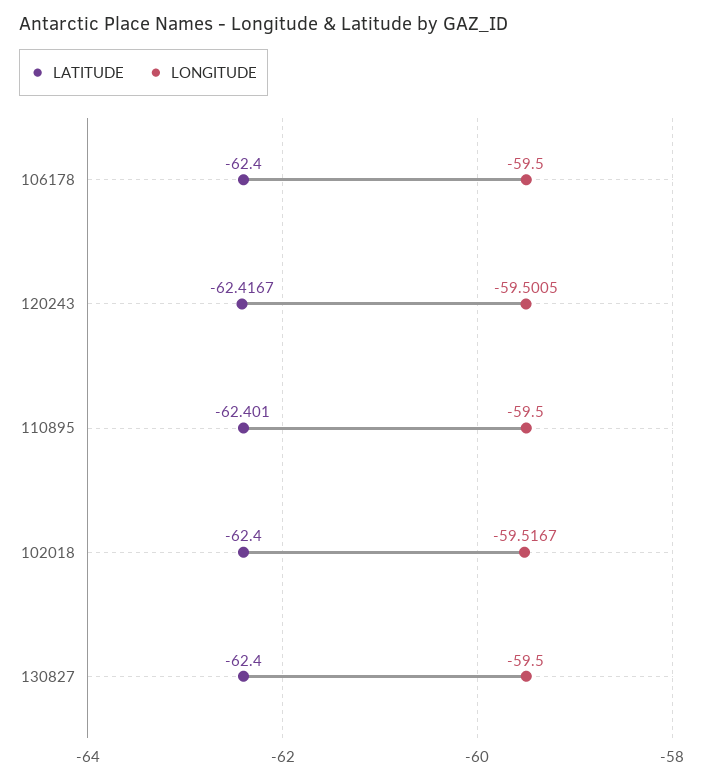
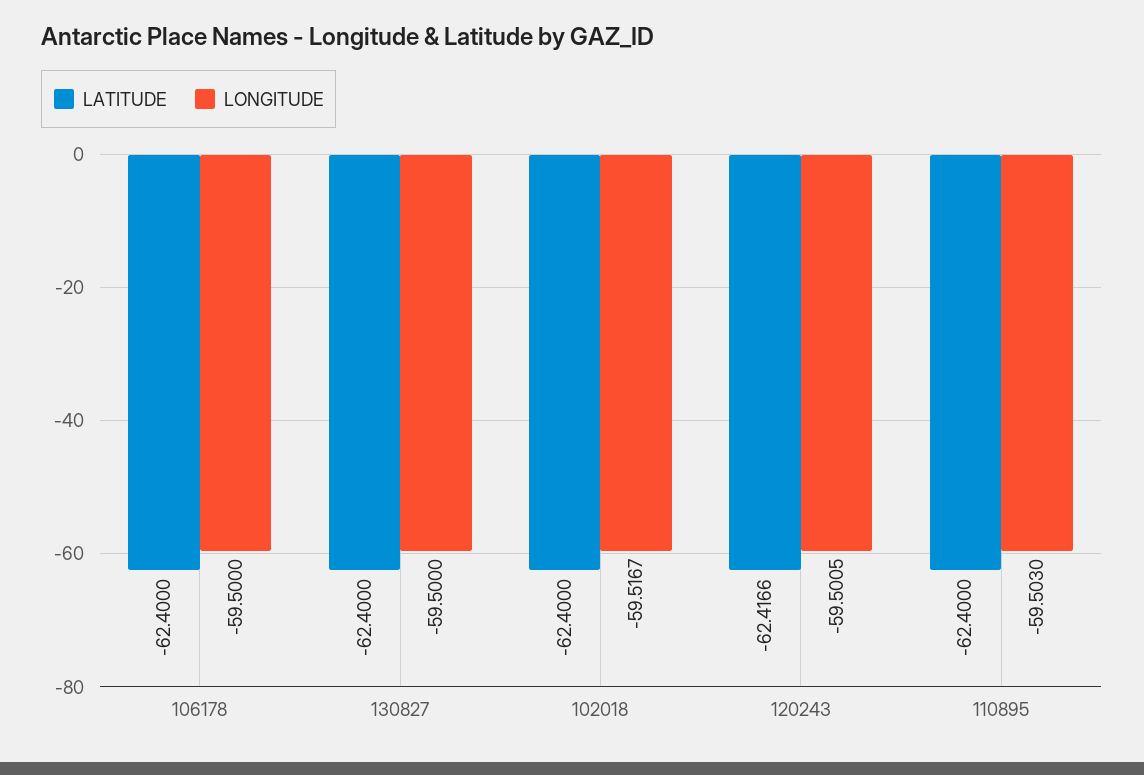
LATITUDE, 120243: -62.4167 -> -62.4166
LATITUDE, 110895: -62.401 -> -62.4
LONGITUDE, 110895: -59.5 -> -59.503

